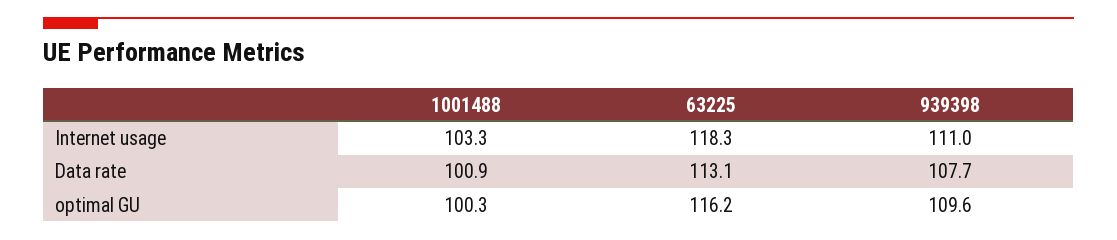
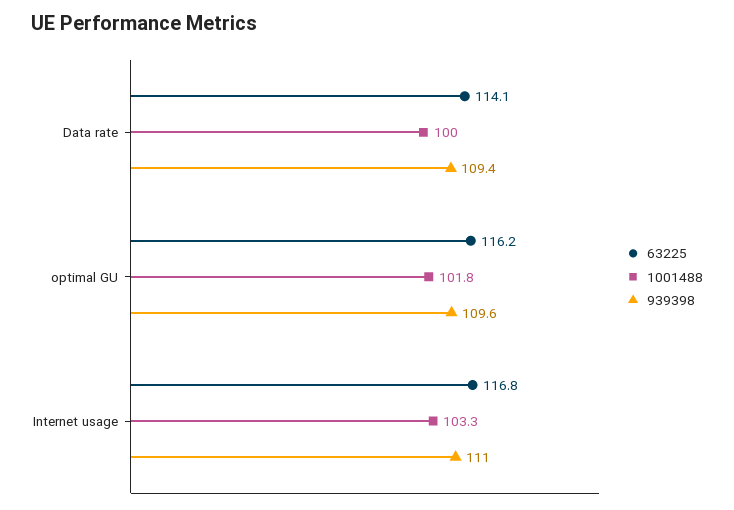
63225, Internet usage: 118.3 -> 116.8
1001488, Data rate: 100.9 -> 100
63225, Data rate: 113.1 -> 114.1
939398, Data rate: 107.7 -> 109.4
1001488, optimal GU: 100.3 -> 101.8

